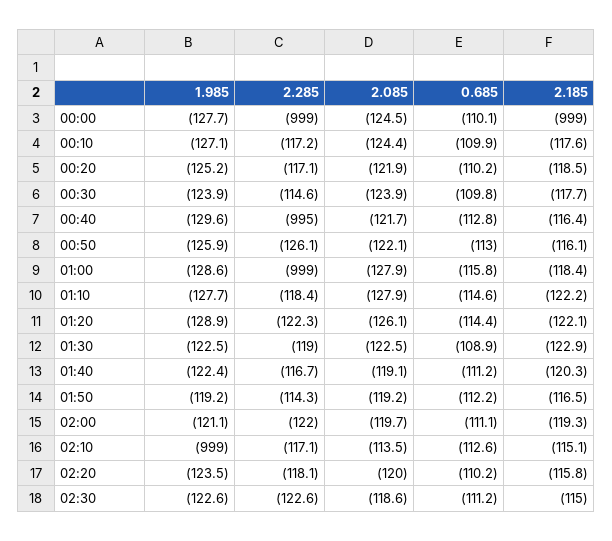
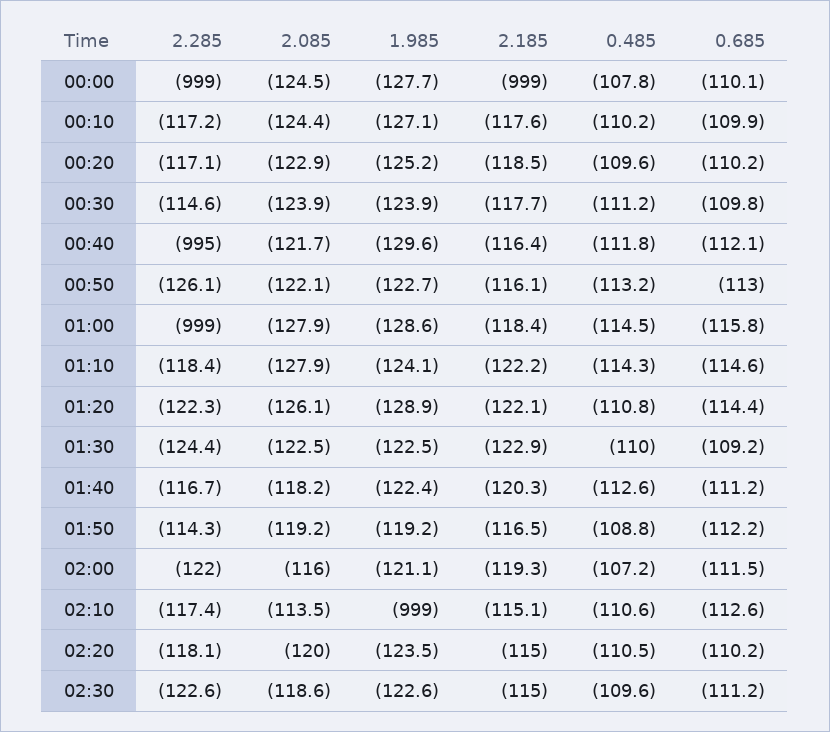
2.085, 00:20: -121.9 -> -122.9
0.685, 00:40: -112.8 -> -112.1
1.985, 00:50: -125.9 -> -122.7
1.985, 01:10: -127.7 -> -124.1
2.285, 01:30: -119 -> -124.4
0.685, 01:30: -108.9 -> -109.2
2.085, 01:40: -119.1 -> -118.2
2.085, 02:00: -119.7 -> -116
0.685, 02:00: -111.1 -> -111.5
2.285, 02:10: -117.1 -> -117.4
2.185, 02:20: -115.8 -> -115
0.485, 00:00: none -> -107.8
0.485, 00:10: none -> -110.2
0.485, 00:20: none -> -109.6
0.485, 00:30: none -> -111.2
0.485, 00:40: none -> -111.8
0.485, 00:50: none -> -113.2
0.485, 01:00: none -> -114.5
0.485, 01:10: none -> -114.3
0.485, 01:20: none -> -110.8
0.485, 01:30: none -> -110
0.485, 01:40: none -> -112.6
0.485, 01:50: none -> -108.8
0.485, 02:00: none -> -107.2
0.485, 02:10: none -> -110.6
0.485, 02:20: none -> -110.5
0.485, 02:30: none -> -109.6

